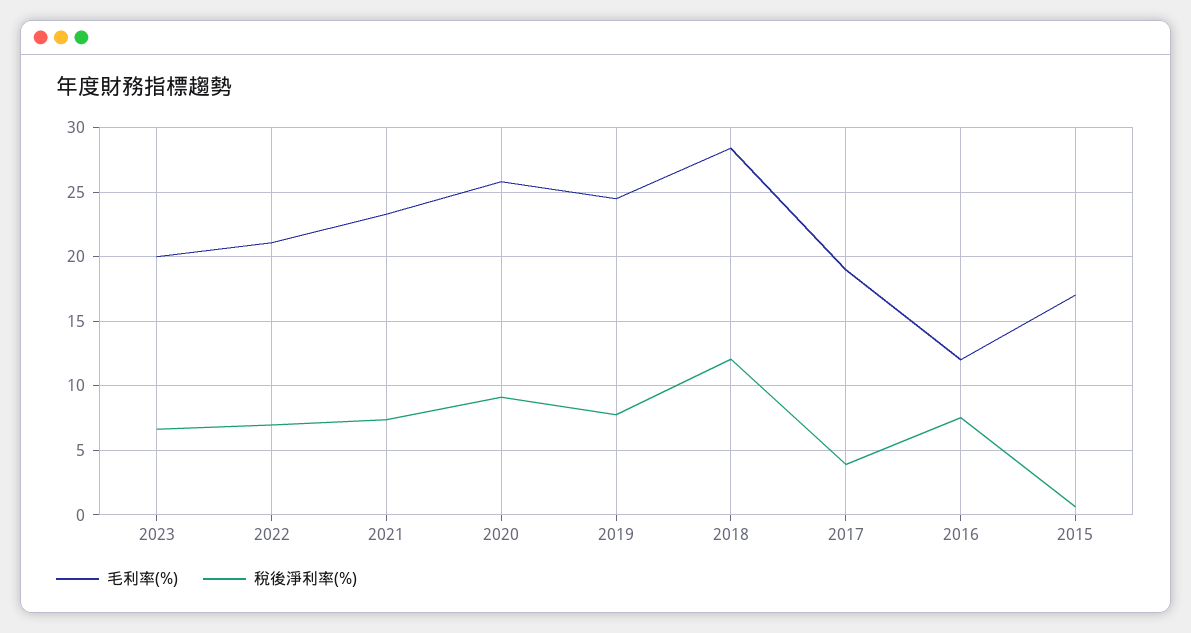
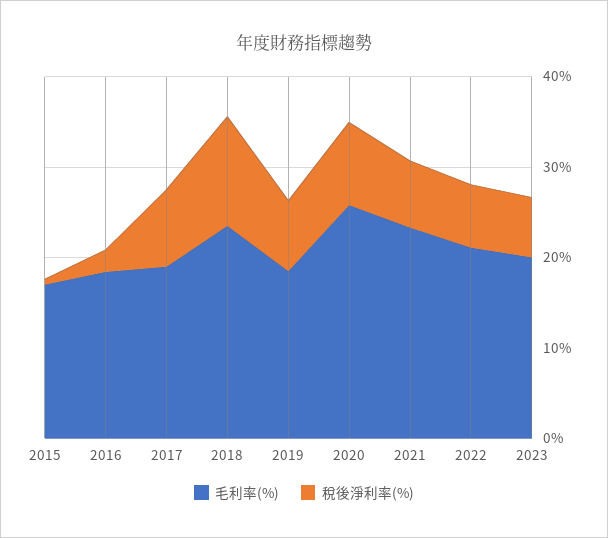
毛利率(%), 2019: 24.5 -> 18
毛利率(%), 2018: 28.5 -> 24
稅後淨利率(%), 2017: 4 -> 8
毛利率(%), 2016: 12 -> 18
稅後淨利率(%), 2016: 7.5 -> 2

